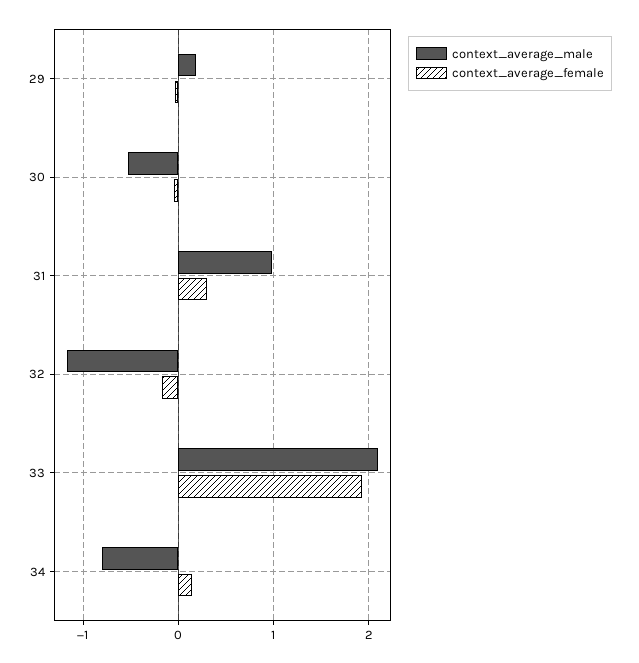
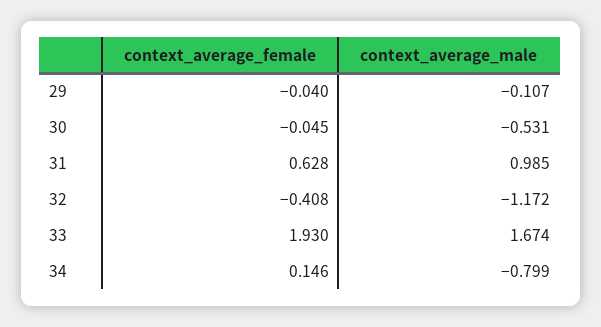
context_average_male, 29: 0.2 -> -0.107
context_average_female, 31: 0.3 -> 0.628
context_average_female, 32: -0.2 -> -0.408
context_average_male, 33: 2.1 -> 1.674

